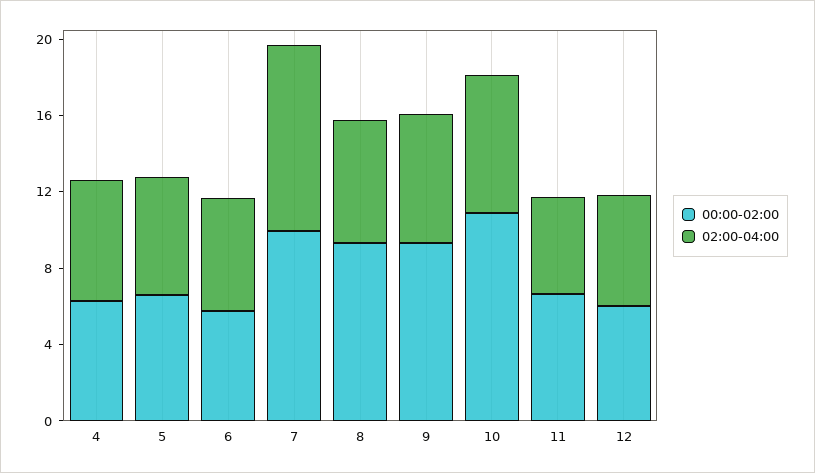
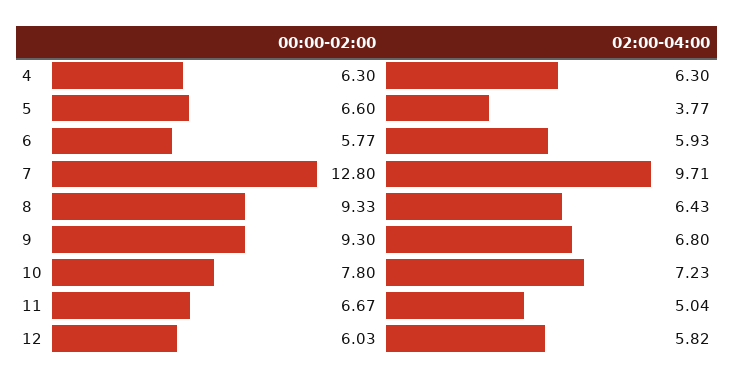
02:00-04:00, 5: 6 -> 3.77
00:00-02:00, 7: 10 -> 12.8
00:00-02:00, 10: 11 -> 7.8

